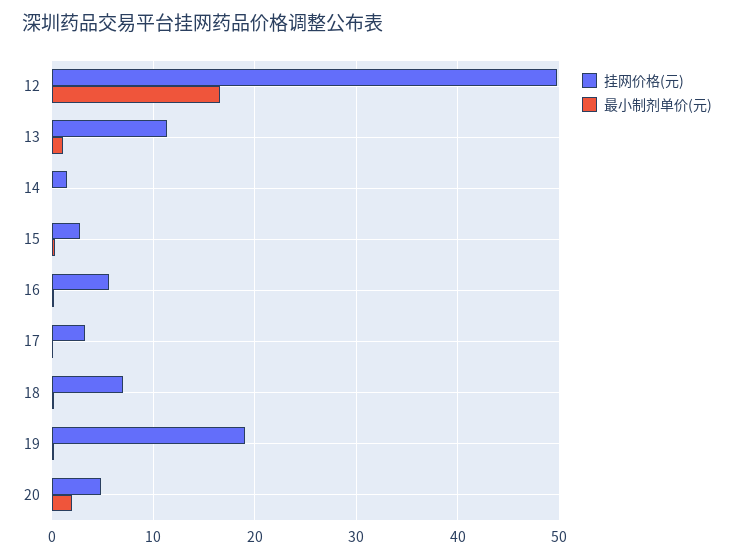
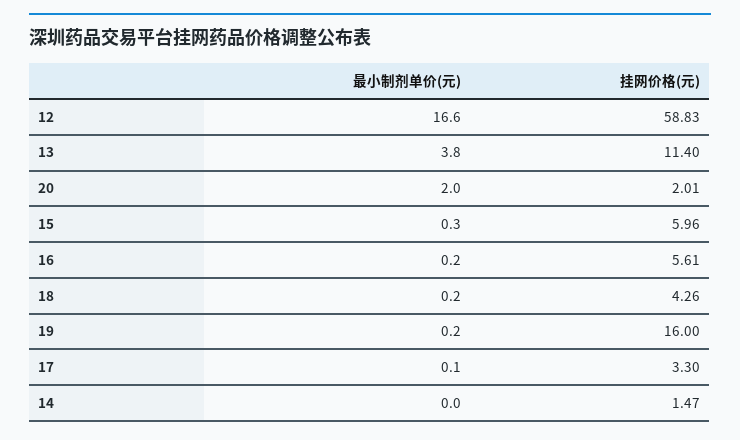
挂网价格(元), 12: 50 -> 58.83
最小制剂单价(元), 13: 1 -> 3.8
挂网价格(元), 15: 3 -> 5.96
挂网价格(元), 18: 7 -> 4.26
挂网价格(元), 19: 19 -> 16
挂网价格(元), 20: 5 -> 2.01

